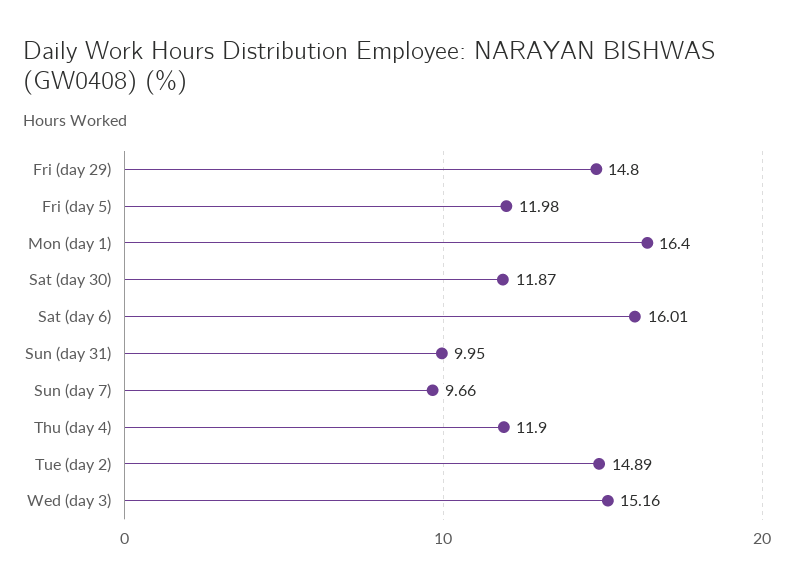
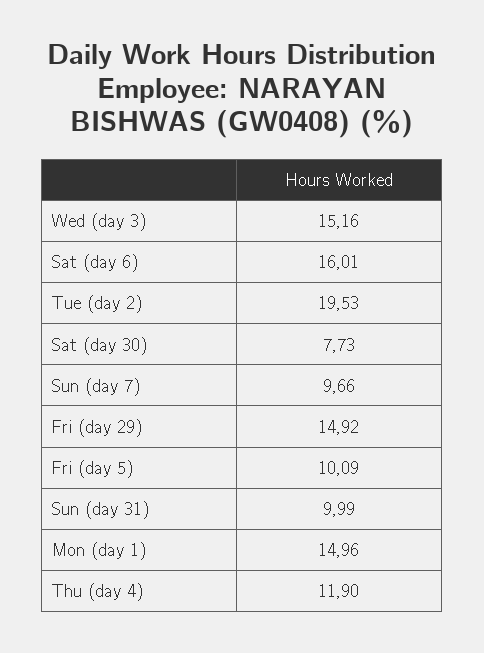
Fri (day 29): 14.8 -> 14.92
Fri (day 5): 11.98 -> 10.09
Mon (day 1): 16.4 -> 14.96
Sat (day 30): 11.87 -> 7.73
Sun (day 31): 9.95 -> 9.99
Tue (day 2): 14.89 -> 19.53

